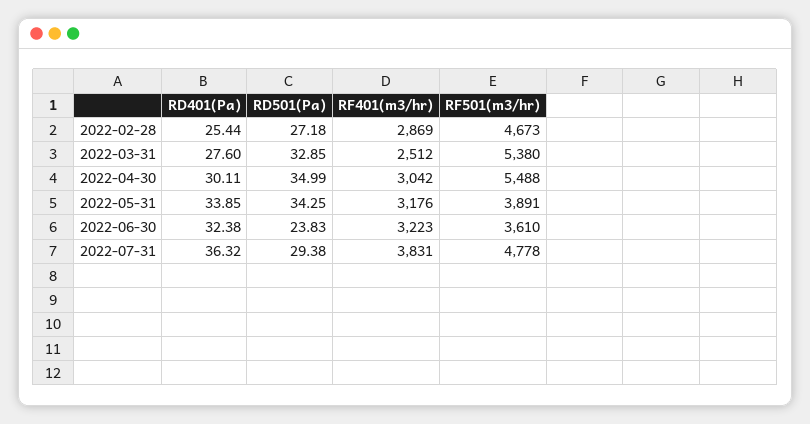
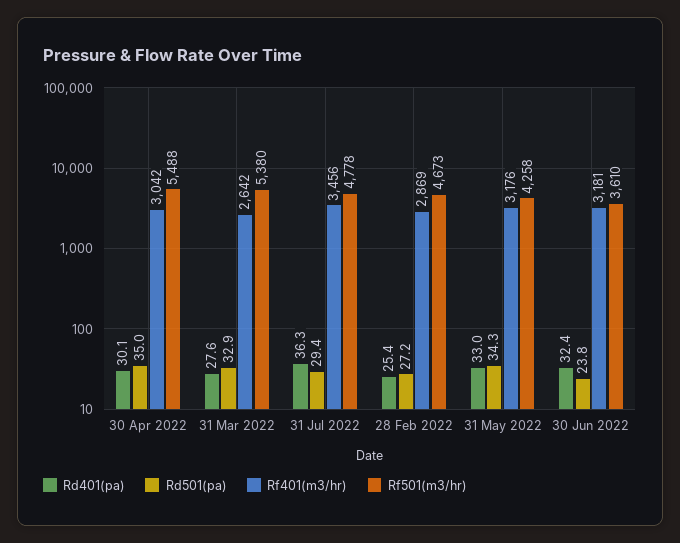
RF401(m3/hr), 2022-03-31: 2512 -> 2642
RD401(Pa), 2022-05-31: 33.85 -> 33
RF501(m3/hr), 2022-05-31: 3891 -> 4258
RF401(m3/hr), 2022-06-30: 3223 -> 3181
RF401(m3/hr), 2022-07-31: 3831 -> 3456

